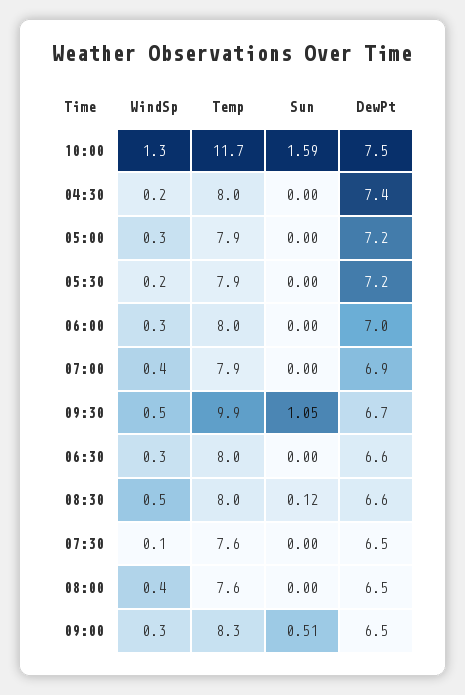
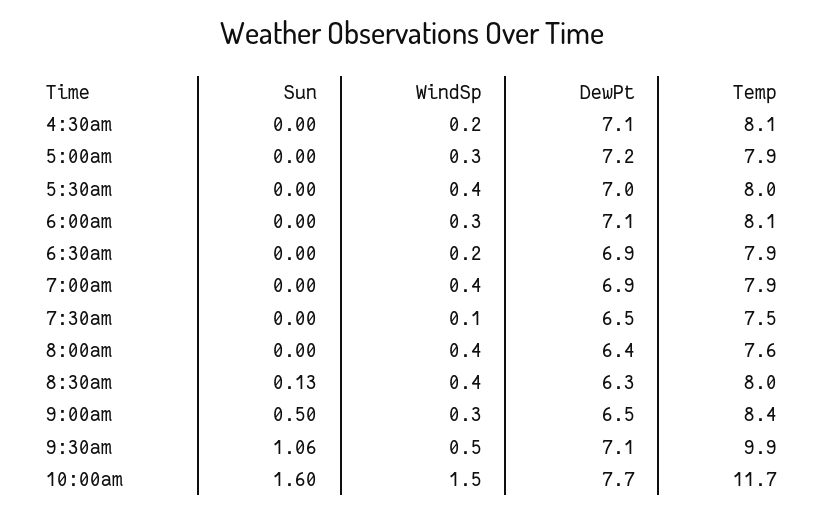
WindSp, 10:00: 1.3 -> 1.5
Sun, 10:00: 1.59 -> 1.6
DewPt, 10:00: 7.5 -> 7.7
Temp, 04:30: 8 -> 8.1
DewPt, 04:30: 7.4 -> 7.1
WindSp, 05:30: 0.2 -> 0.4
Temp, 05:30: 7.9 -> 8
DewPt, 05:30: 7.2 -> 7
Temp, 06:00: 8 -> 8.1
DewPt, 06:00: 7 -> 7.1
Sun, 09:30: 1.05 -> 1.06
DewPt, 09:30: 6.7 -> 7.1
WindSp, 06:30: 0.3 -> 0.2
Temp, 06:30: 8 -> 7.9
DewPt, 06:30: 6.6 -> 6.9
WindSp, 08:30: 0.5 -> 0.4
Sun, 08:30: 0.12 -> 0.13
DewPt, 08:30: 6.6 -> 6.3
Temp, 07:30: 7.6 -> 7.5
DewPt, 08:00: 6.5 -> 6.4
Temp, 09:00: 8.3 -> 8.4
Sun, 09:00: 0.51 -> 0.5

